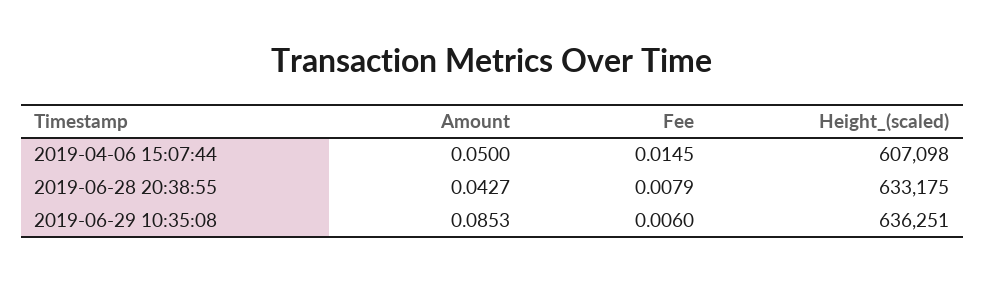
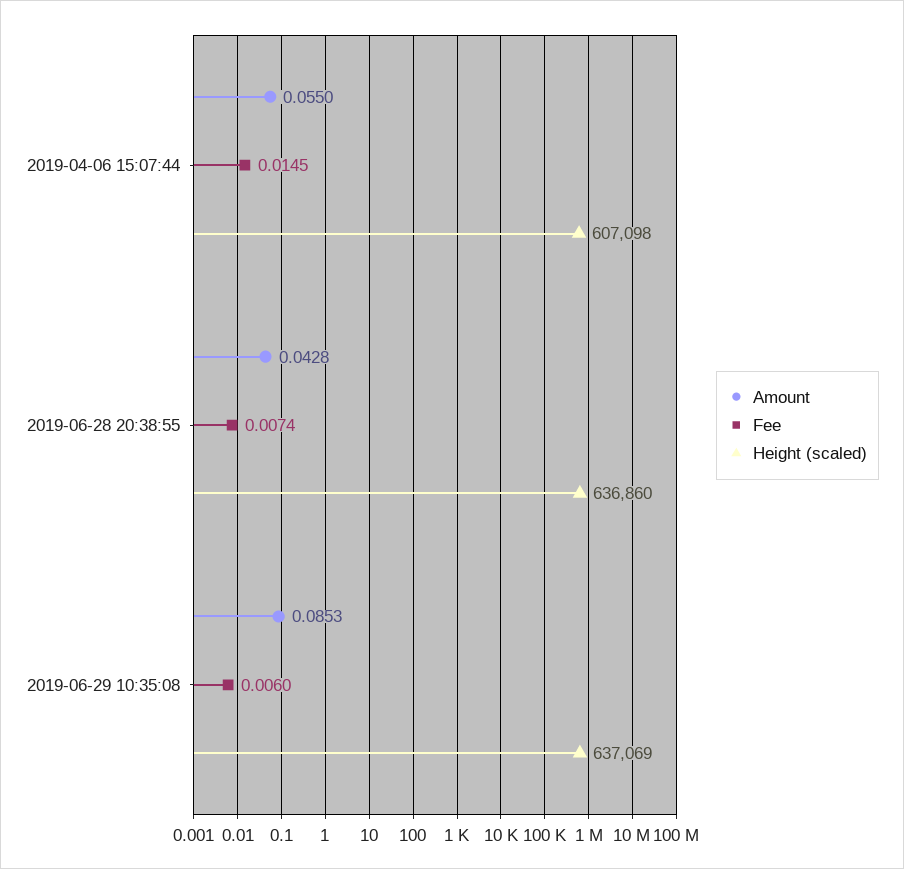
Amount, 2019-04-06 15:07:44: 0.05 -> 0.055
Amount, 2019-06-28 20:38:55: 0.0427 -> 0.0428
Fee, 2019-06-28 20:38:55: 0.0079 -> 0.0074
Height_(scaled), 2019-06-28 20:38:55: 633175 -> 636860
Height_(scaled), 2019-06-29 10:35:08: 636251 -> 637069

